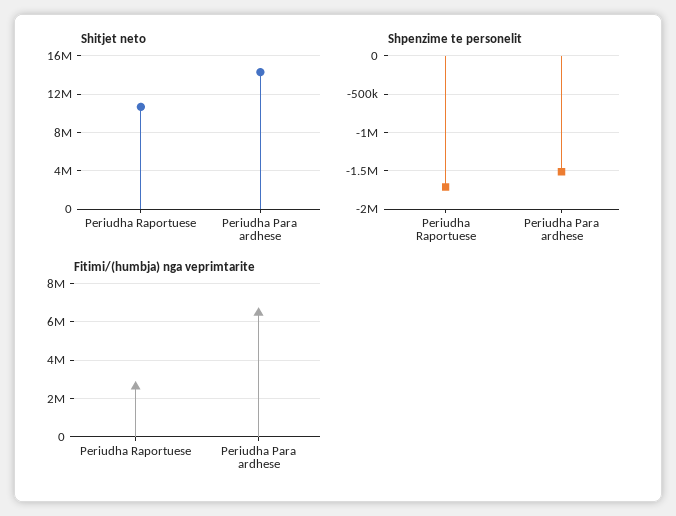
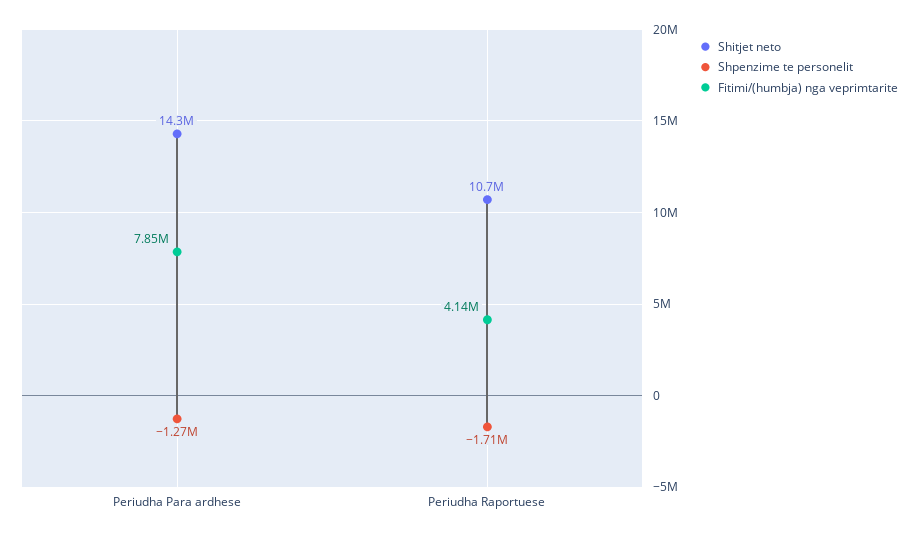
Shpenzime te personelit, Periudha Para ardhese: -1500000 -> -1270000
Fitimi/(humbja) nga veprimtarite, Periudha Raportuese: 2500000 -> 4140000
Fitimi/(humbja) nga veprimtarite, Periudha Para ardhese: 6500000 -> 7850000

